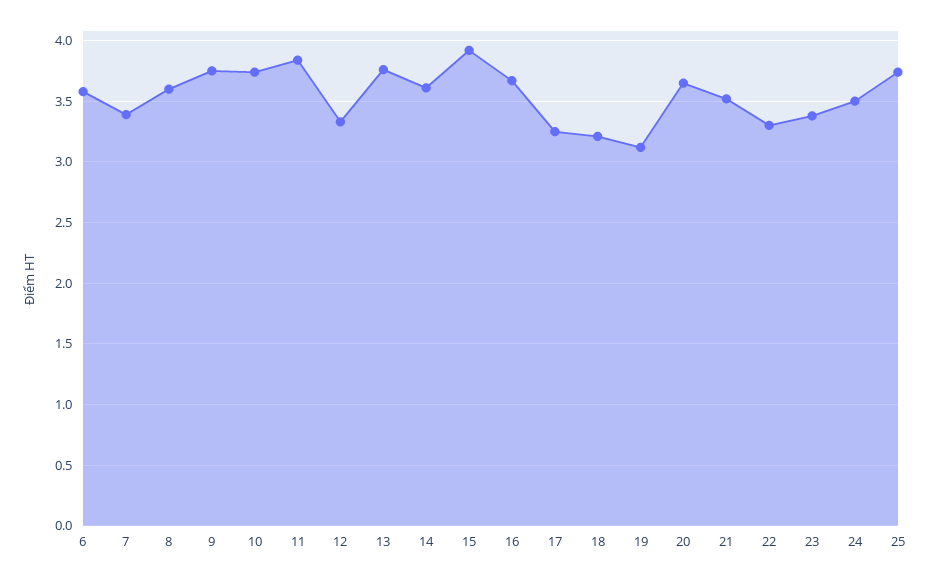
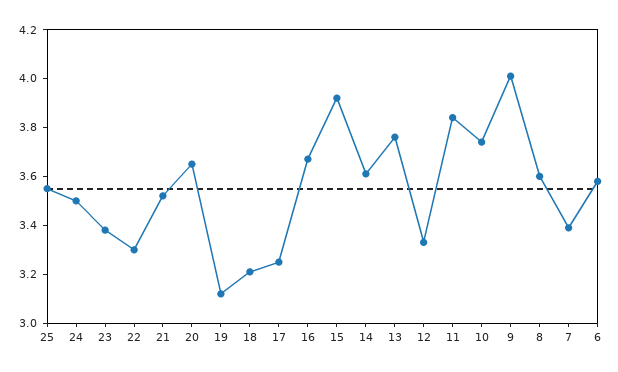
9: 3.75 -> 4
25: 3.75 -> 3.55

